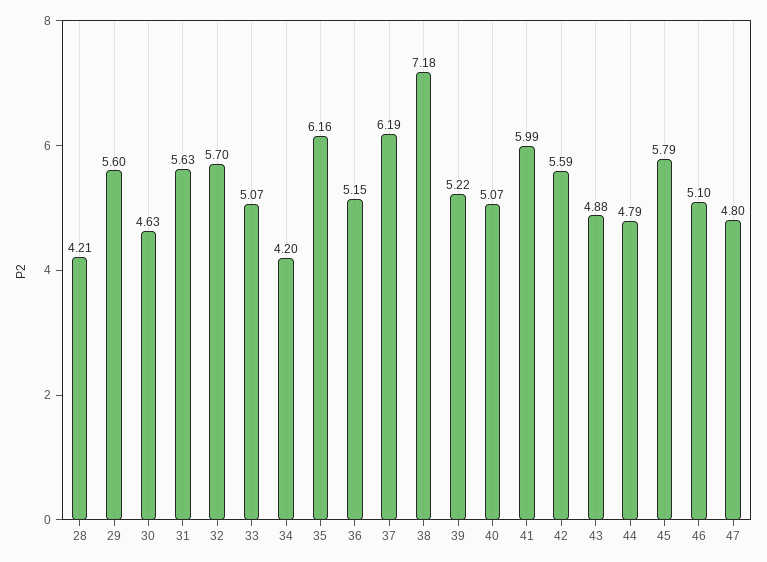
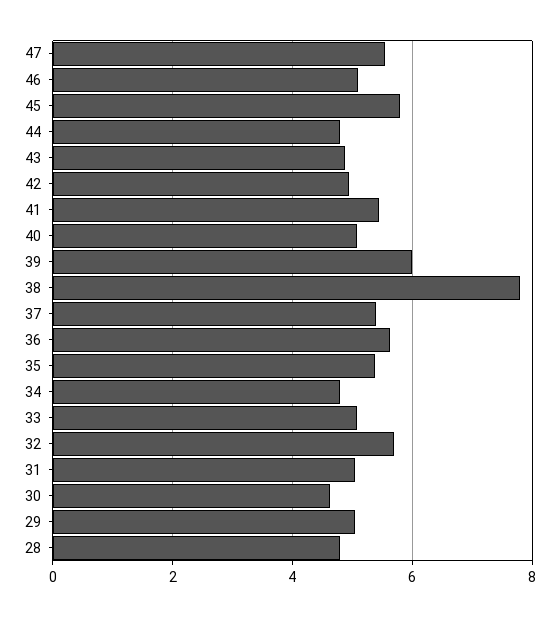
28: 4.21 -> 4.8
29: 5.6 -> 5
31: 5.63 -> 5
34: 4.2 -> 4.8
35: 6.16 -> 5.4
36: 5.15 -> 5.6
37: 6.19 -> 5.4
38: 7.18 -> 7.8
39: 5.22 -> 6
41: 5.99 -> 5.4
42: 5.59 -> 5
47: 4.8 -> 5.6

